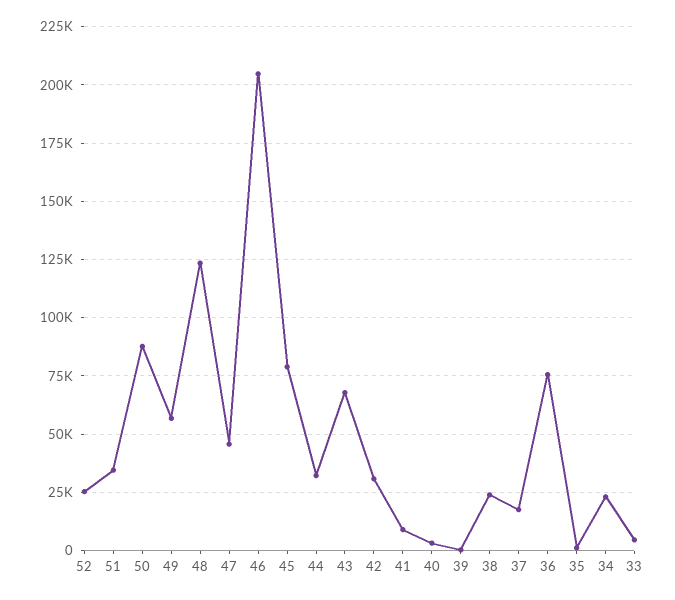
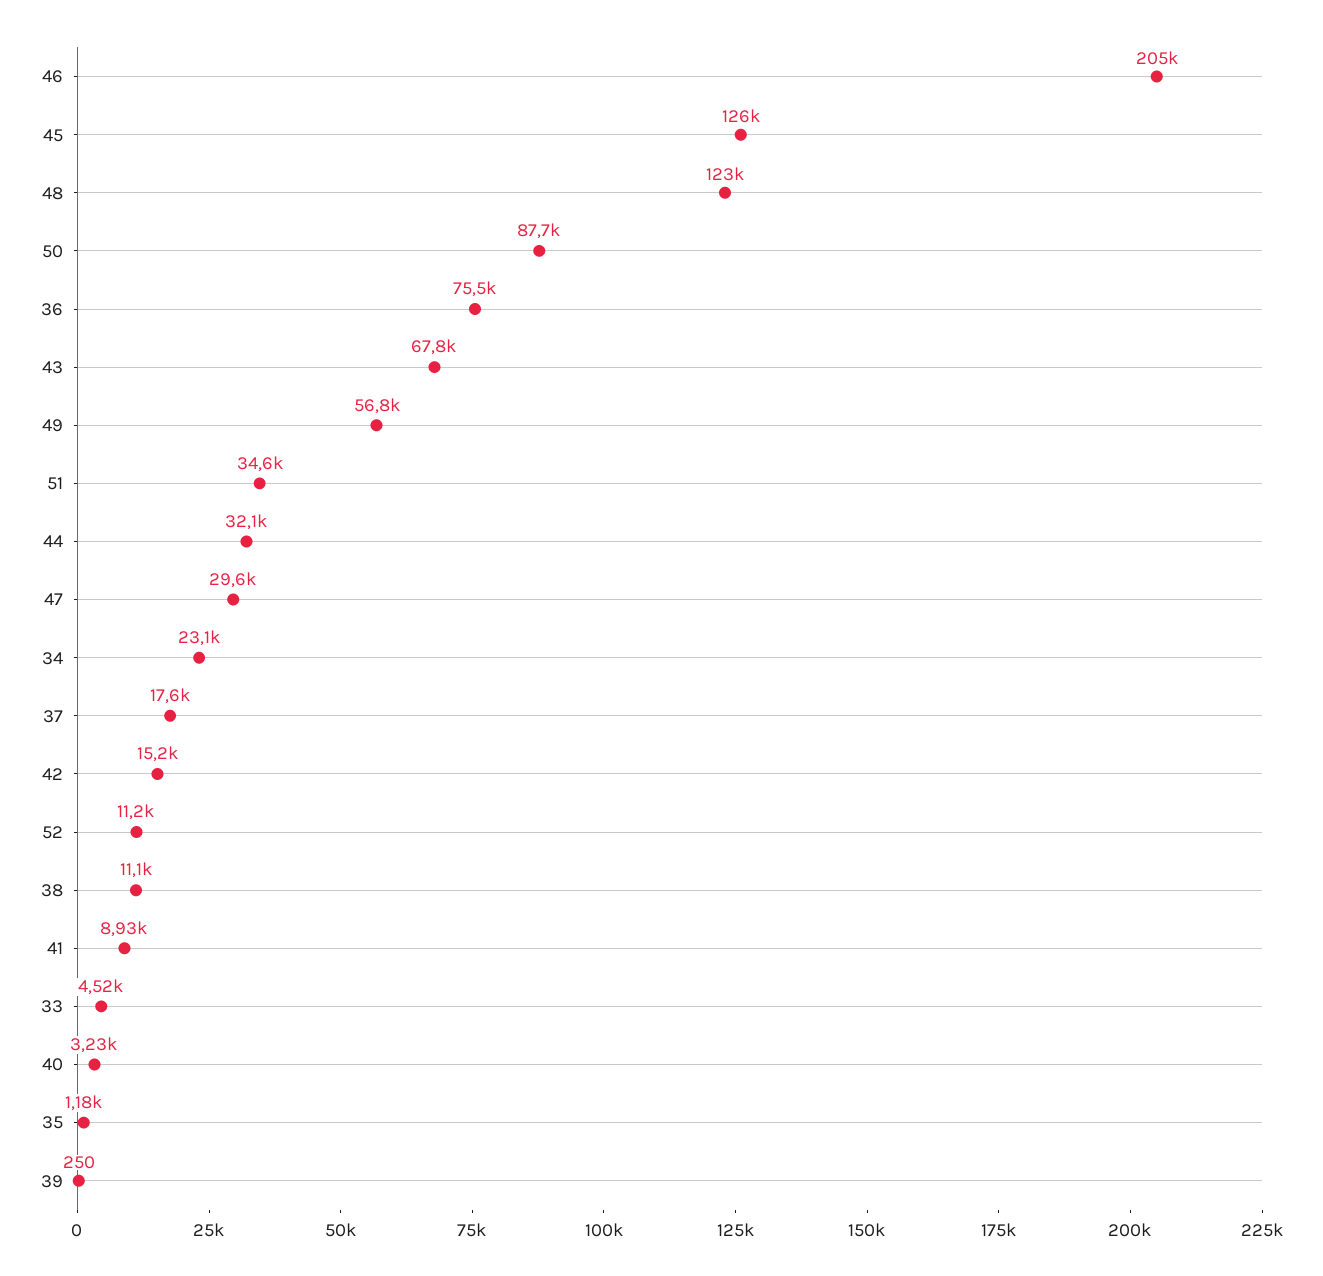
52: 25000 -> 11200
47: 45000 -> 29600
45: 80000 -> 126000
42: 30000 -> 15200
38: 25000 -> 11100

